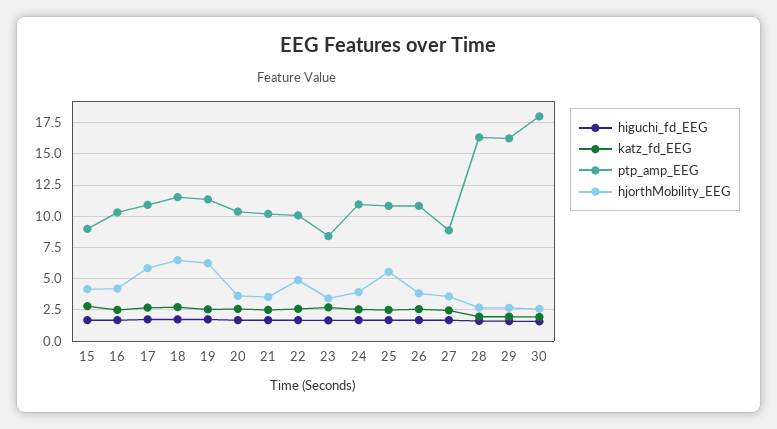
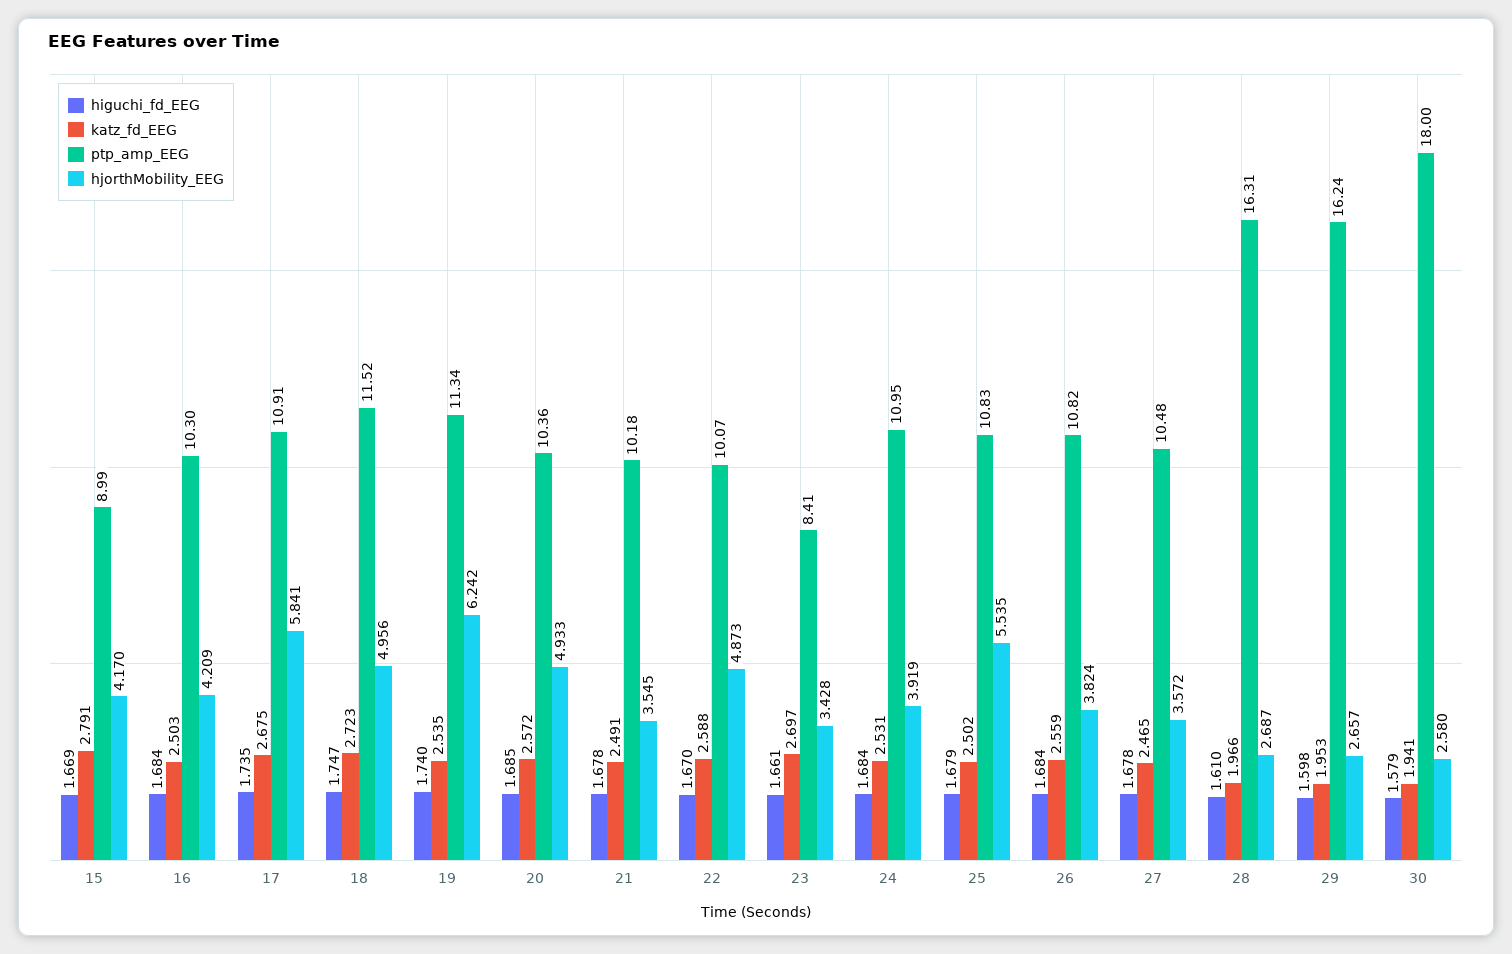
hjorthMobility_EEG, 18: 6.5 -> 4.956
hjorthMobility_EEG, 20: 3.5 -> 4.933
ptp_amp_EEG, 27: 9 -> 10.48

